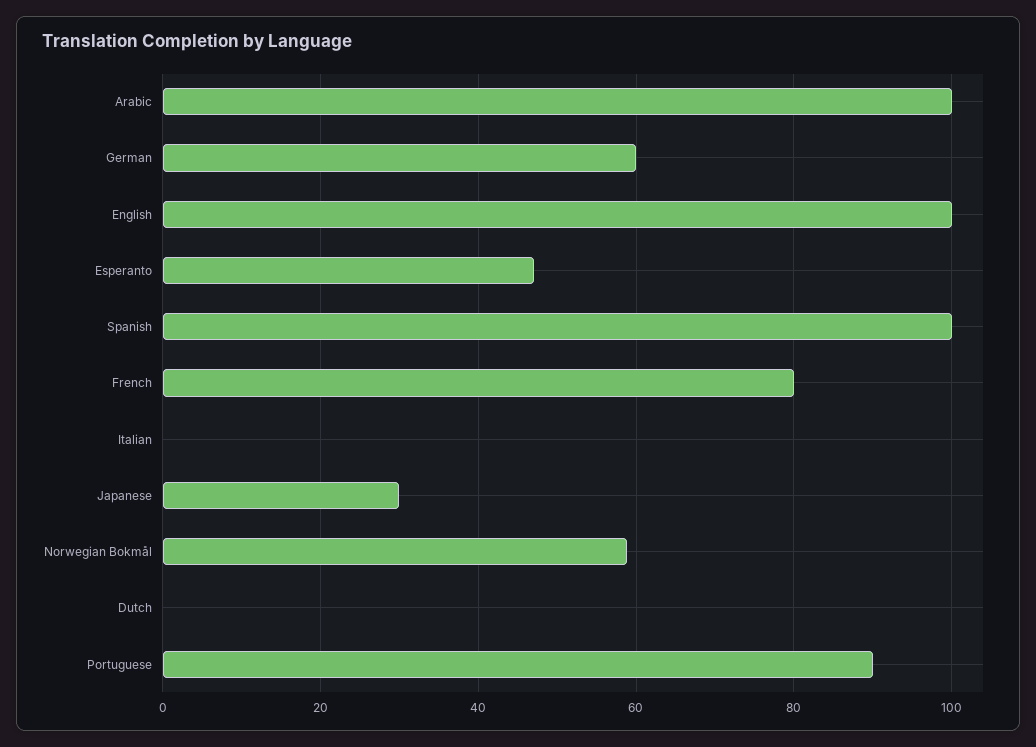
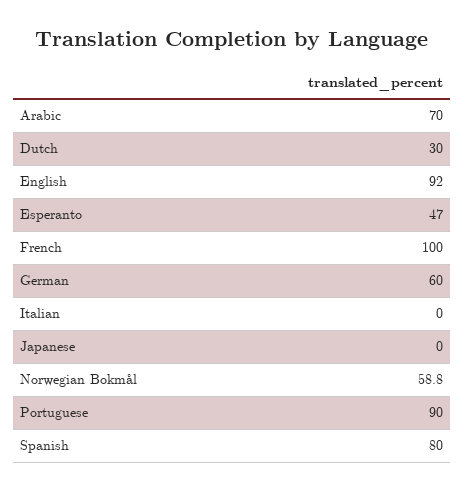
Arabic: 100 -> 70
English: 100 -> 92
Spanish: 100 -> 80
French: 80 -> 100
Japanese: 30 -> 0
Dutch: 0 -> 30

